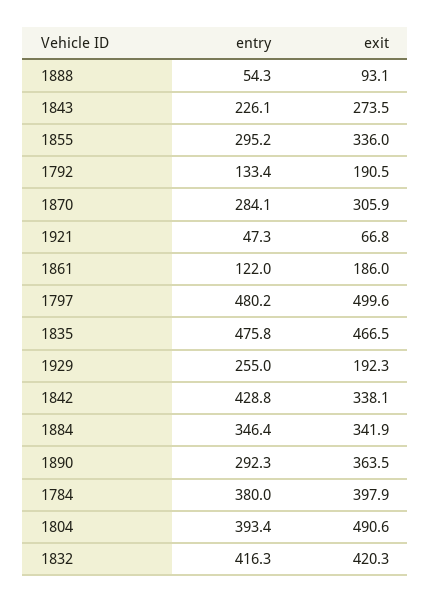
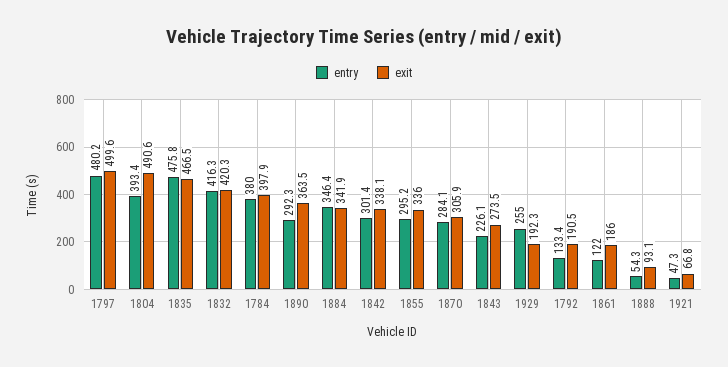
entry, 1842: 428.8 -> 301.4

